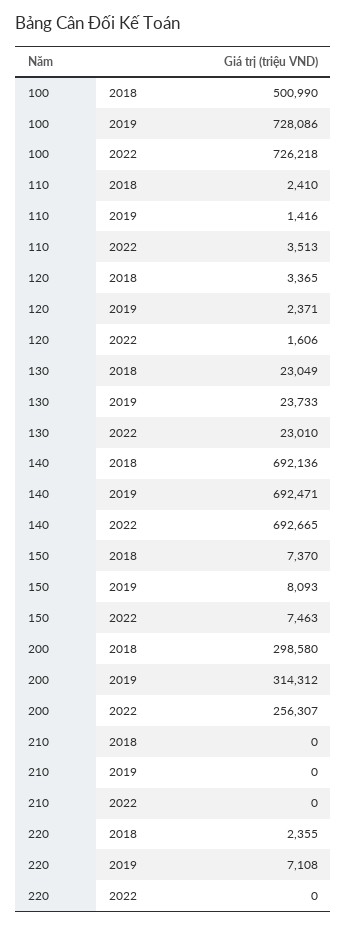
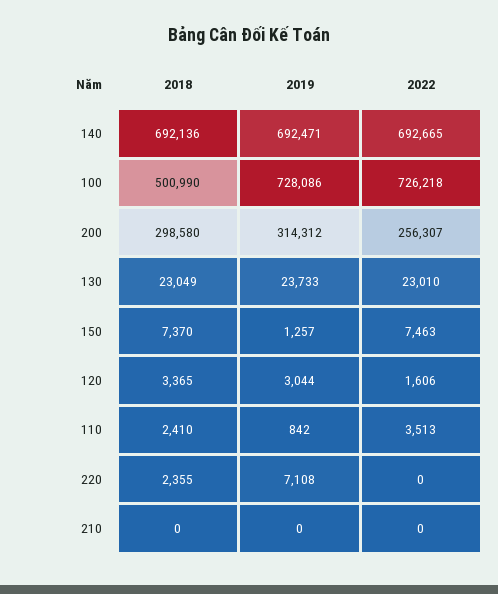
110, 2019: 1416 -> 842
120, 2019: 2371 -> 3044
150, 2019: 8093 -> 1257

